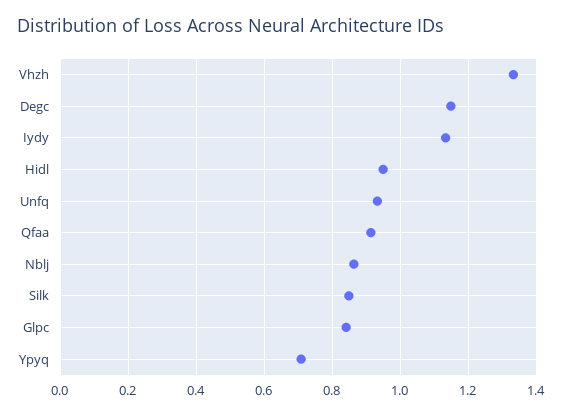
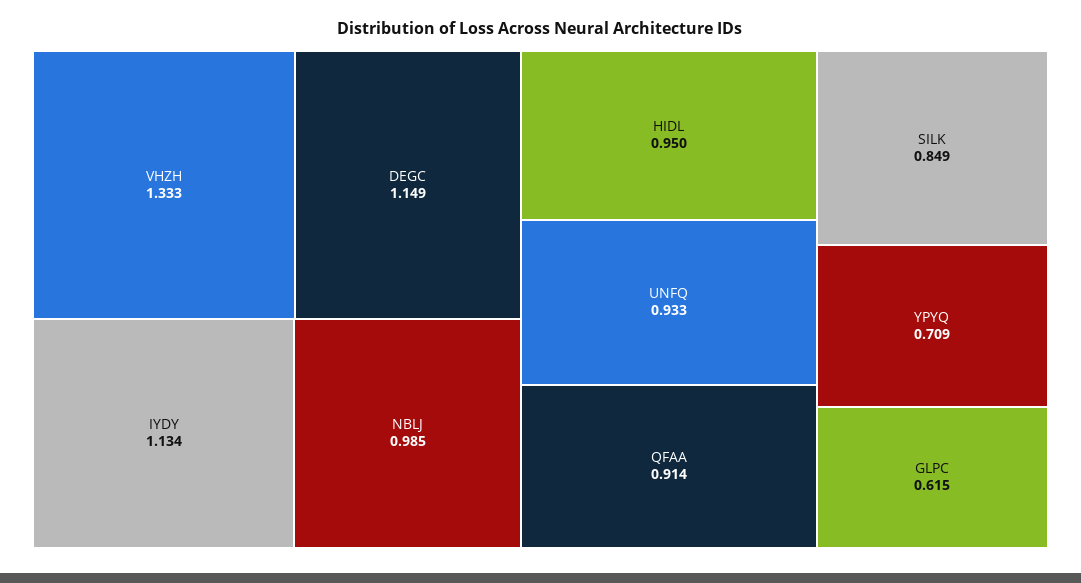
Nblj: 0.86 -> 0.985
Glpc: 0.84 -> 0.615

